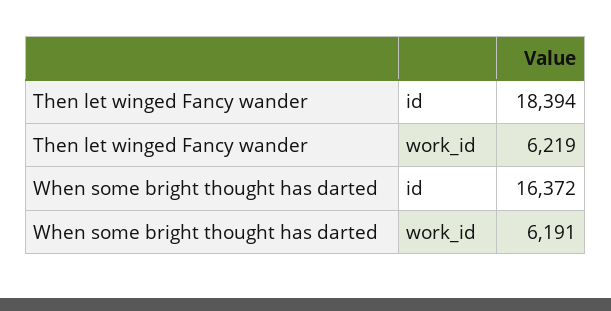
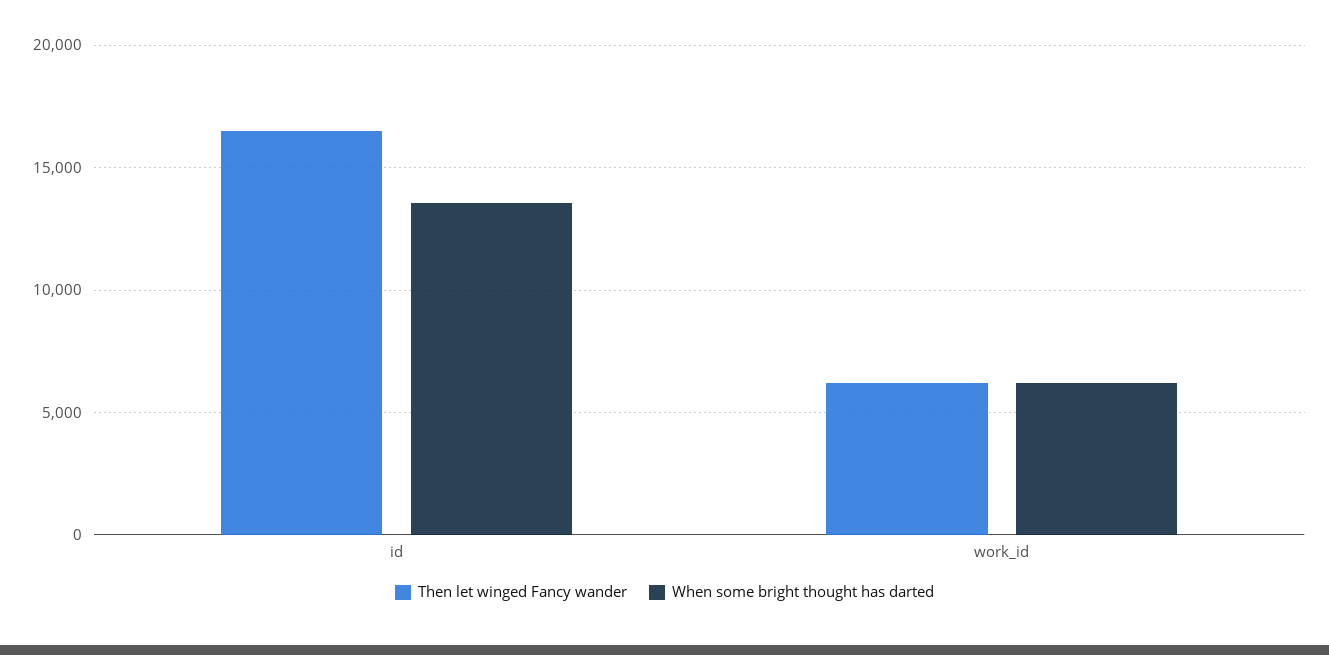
Then let winged Fancy wander, id: 18394 -> 16500
When some bright thought has darted, id: 16372 -> 13500

